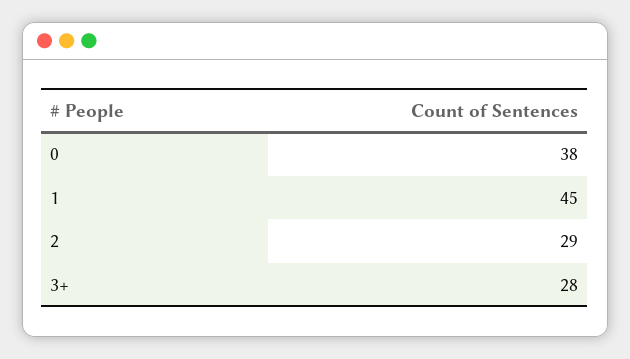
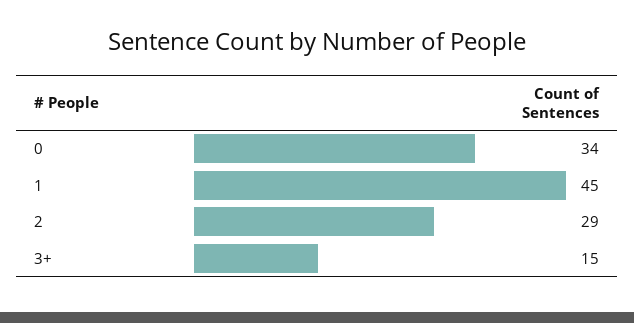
0: 38 -> 34
3+: 28 -> 15

